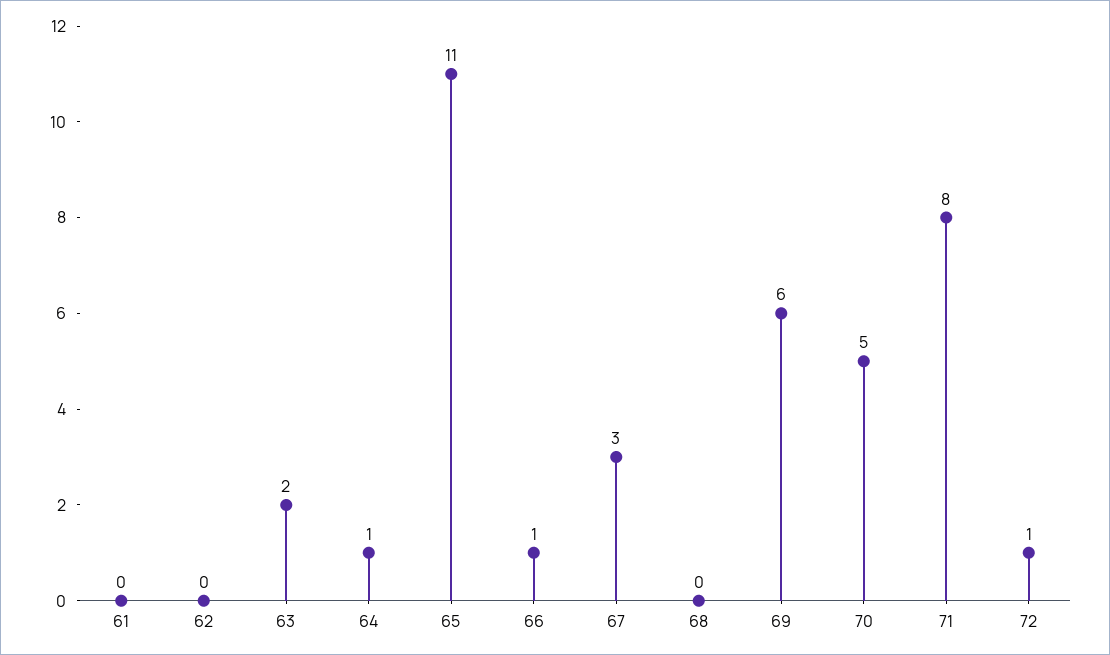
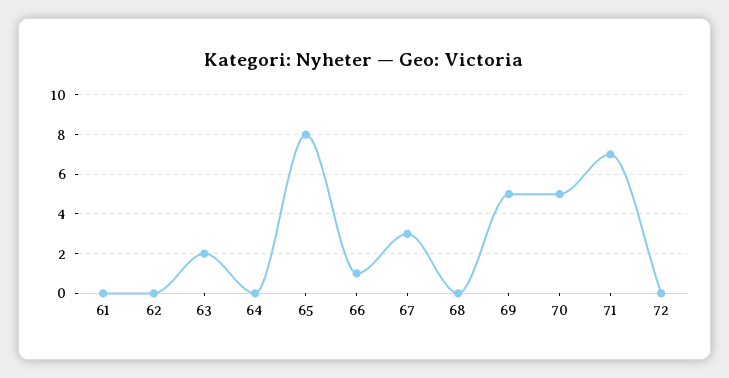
64: 1 -> 0
65: 11 -> 8
69: 6 -> 5
71: 8 -> 7
72: 1 -> 0

